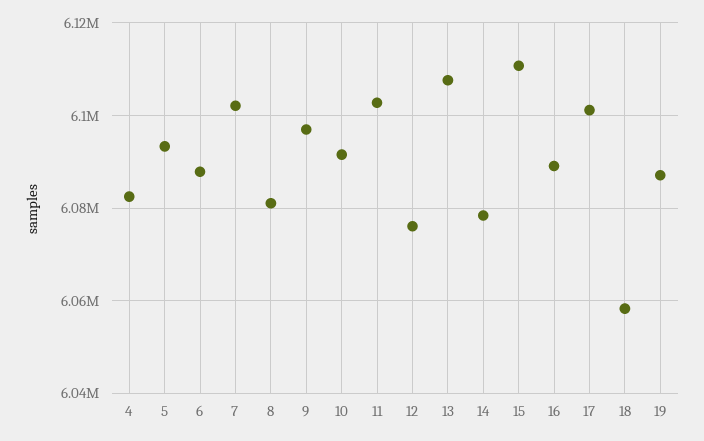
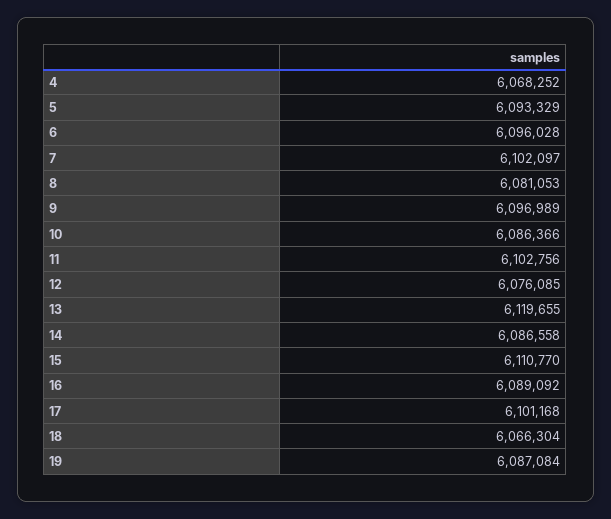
4: 6082000 -> 6068252
6: 6088000 -> 6096028
10: 6092000 -> 6086366
13: 6108000 -> 6119655
14: 6078000 -> 6086558
18: 6058000 -> 6066304

